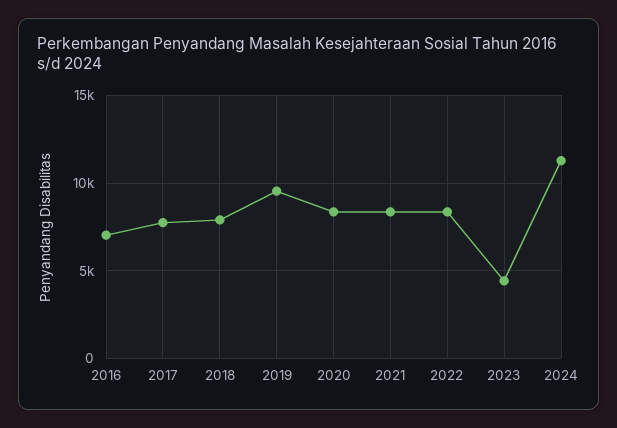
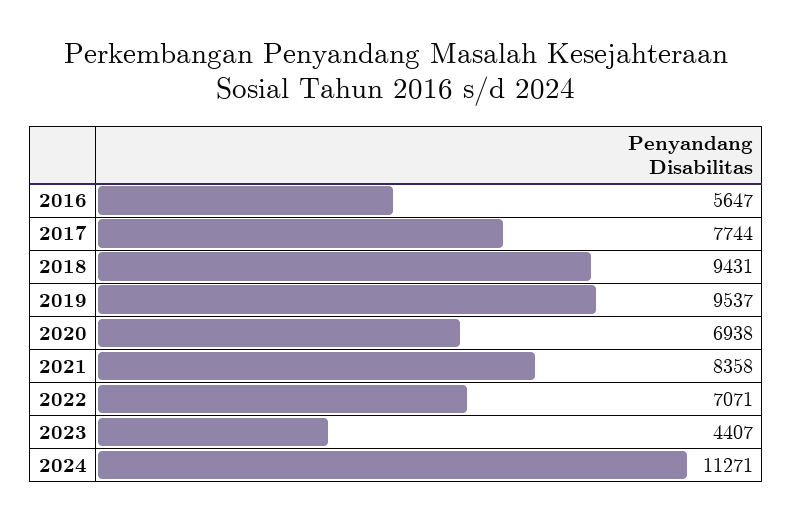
2016: 7000 -> 5647
2018: 8000 -> 9431
2020: 8500 -> 6938
2022: 8500 -> 7071

